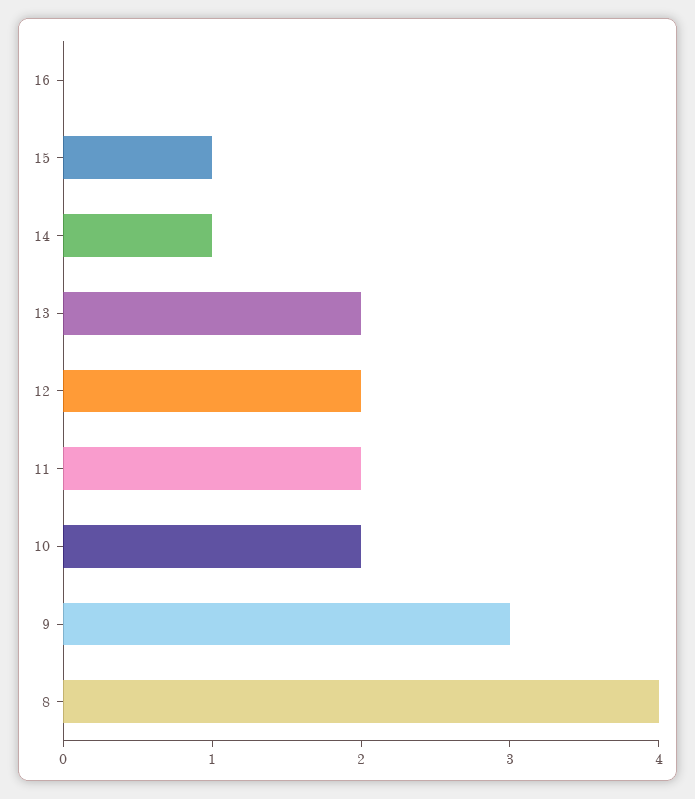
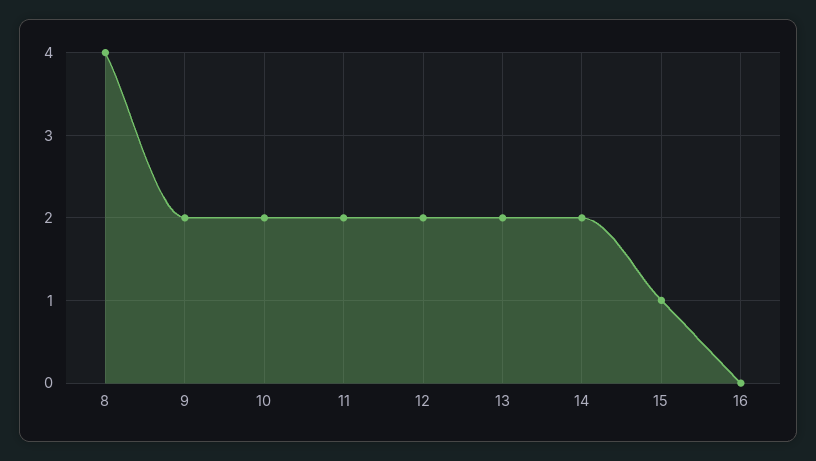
14: 1 -> 2
9: 3 -> 2

